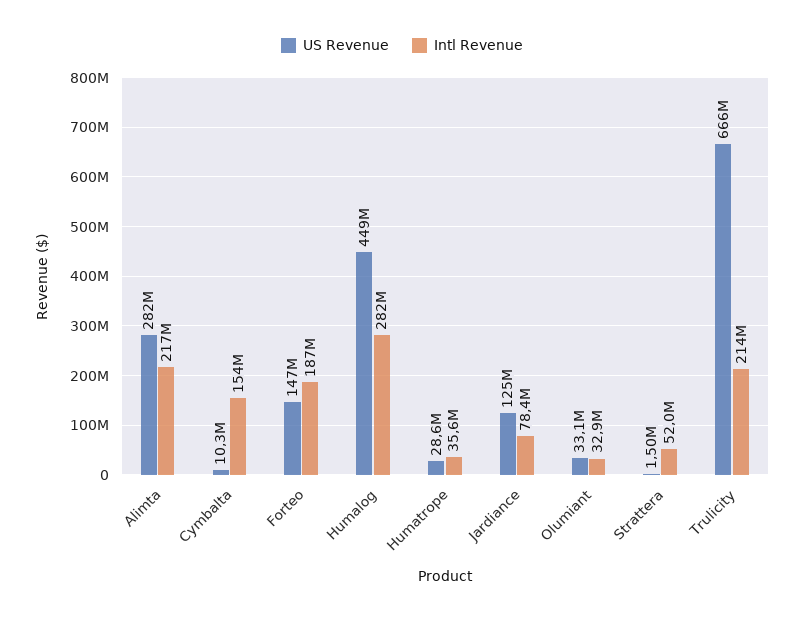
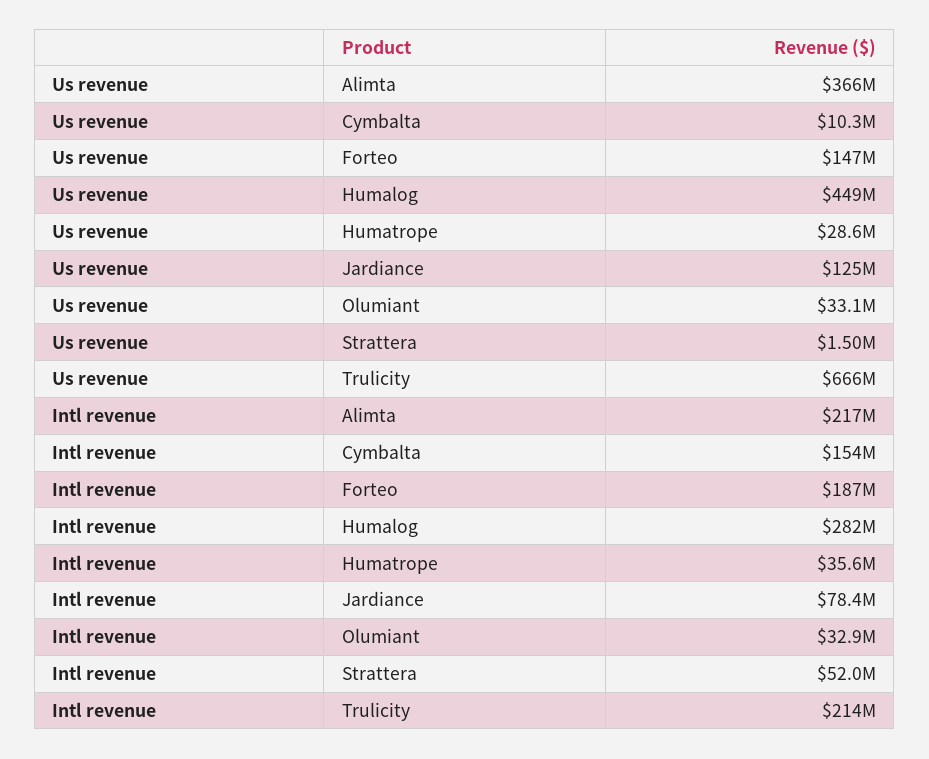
US Revenue, Alimta: 282000000 -> 366000000

